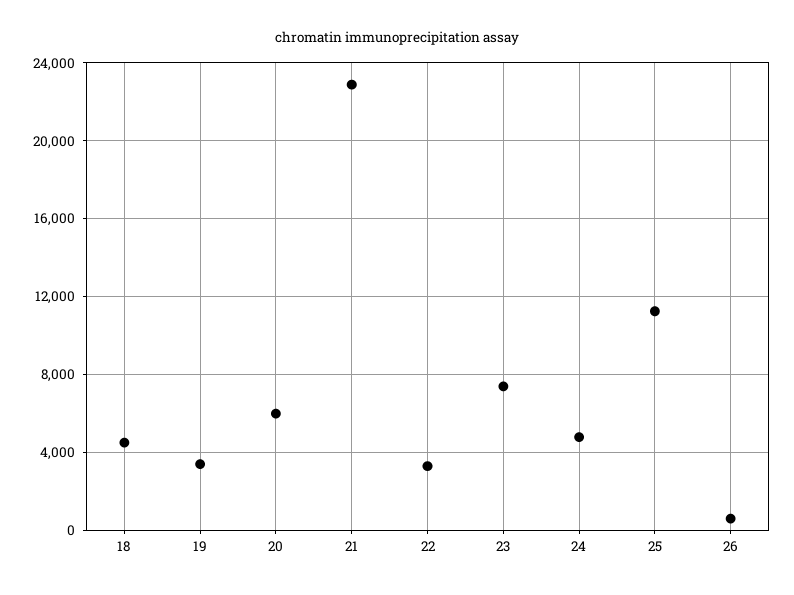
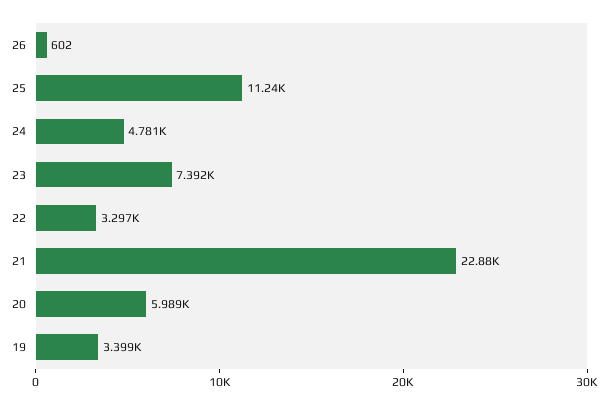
18: 4500 -> none

